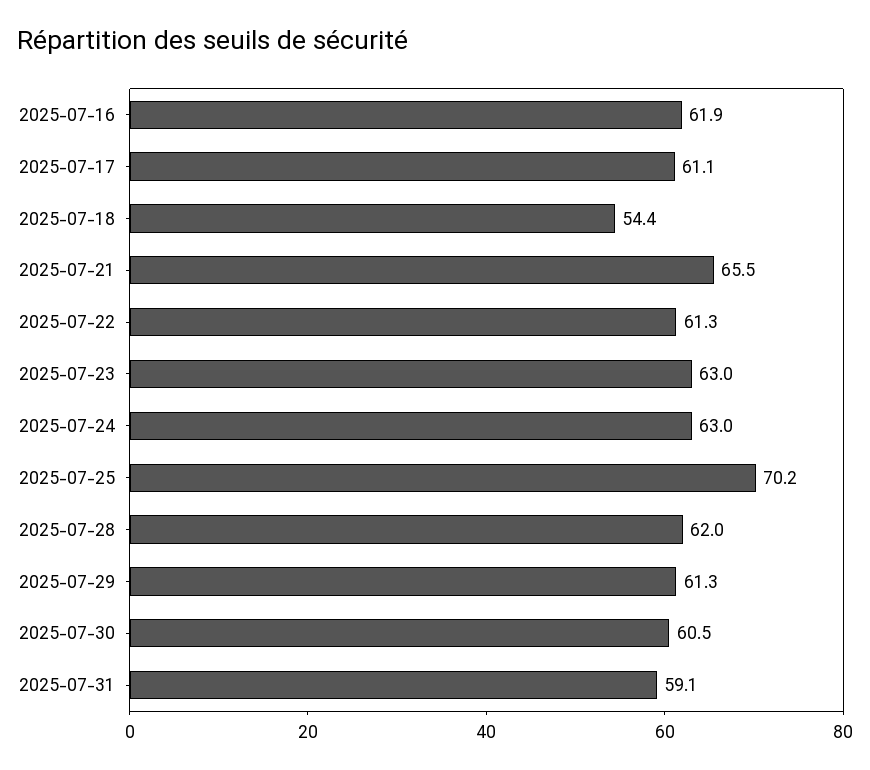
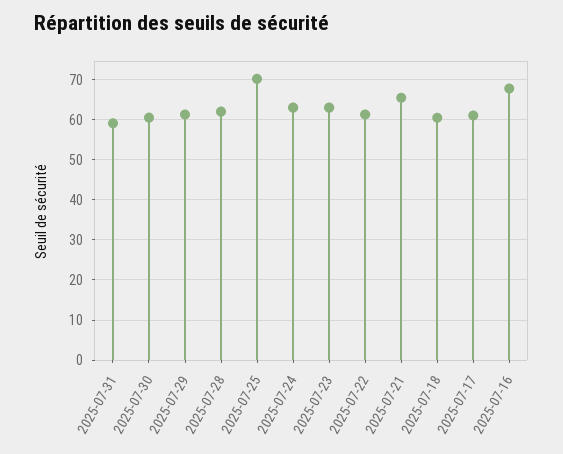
2025-07-16: 61.9 -> 68
2025-07-18: 54.4 -> 60

